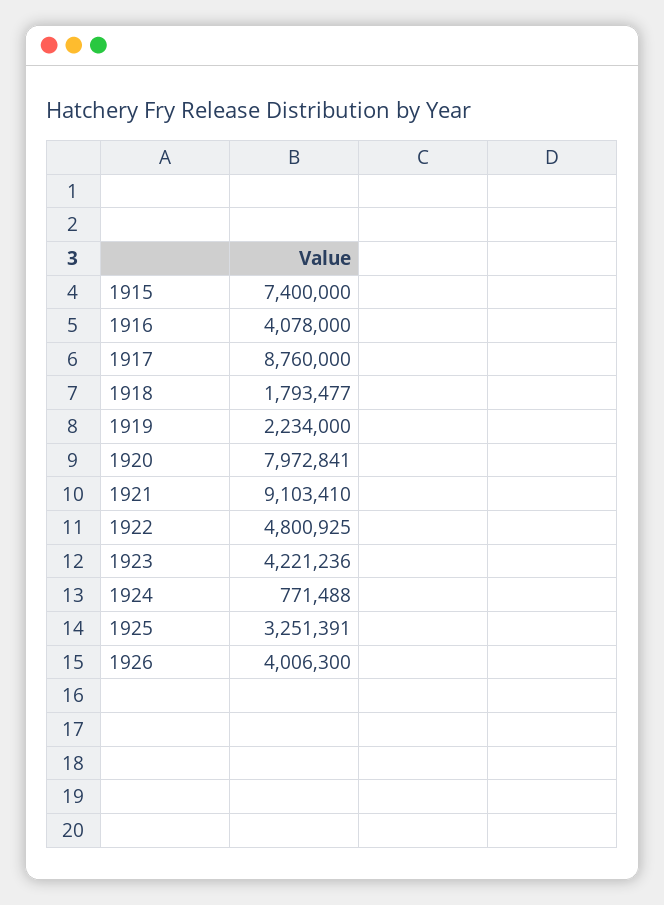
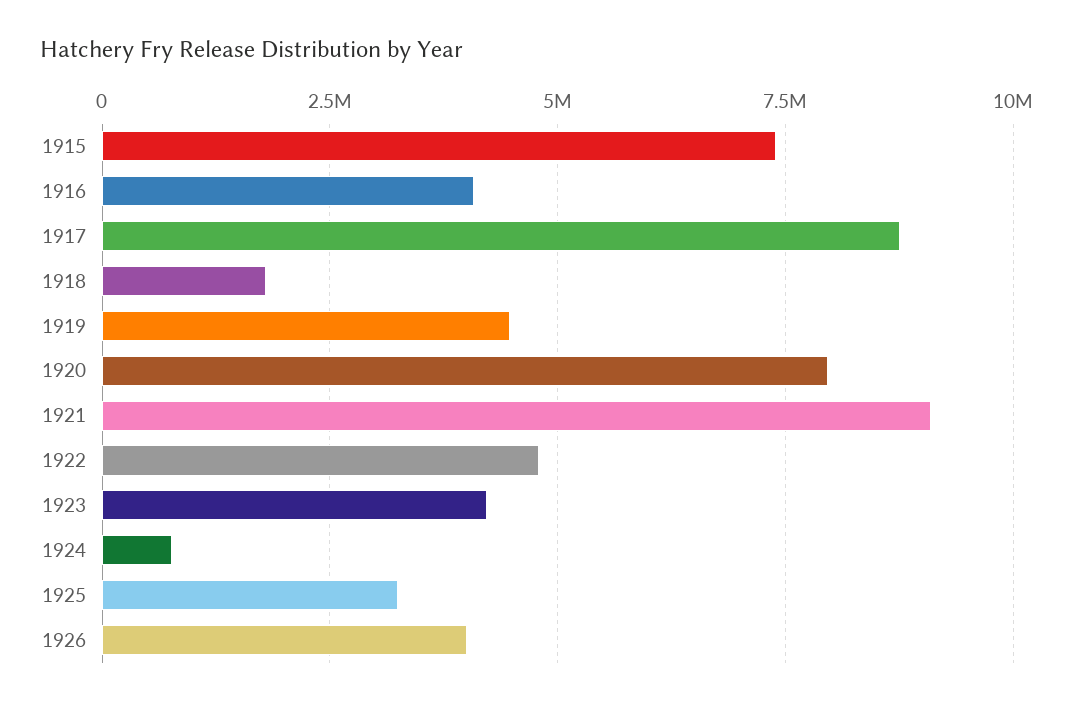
1919: 2234000 -> 4500000

